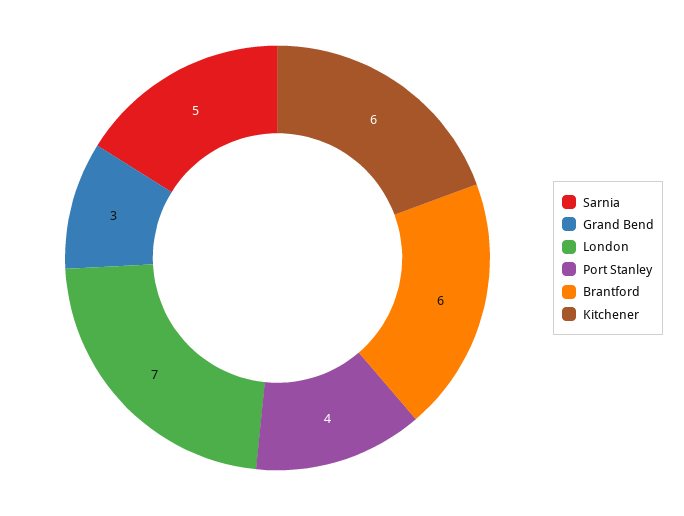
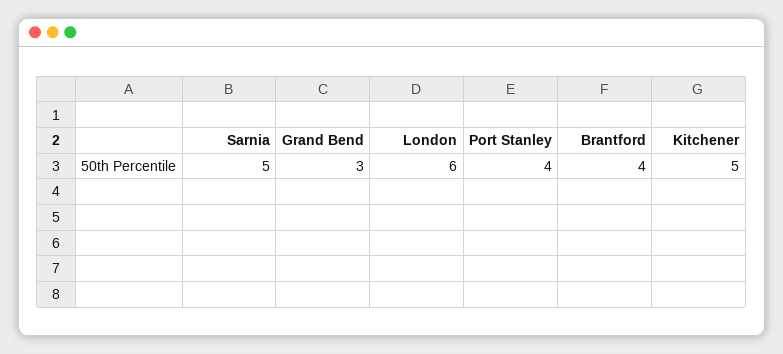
London: 7 -> 6
Brantford: 6 -> 4
Kitchener: 6 -> 5

